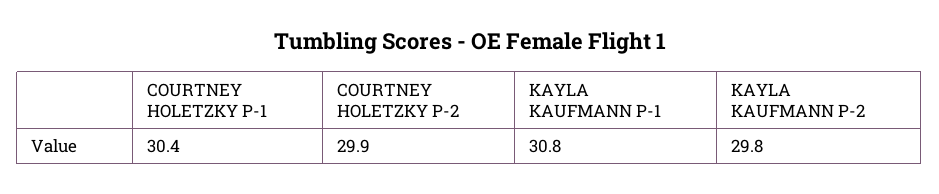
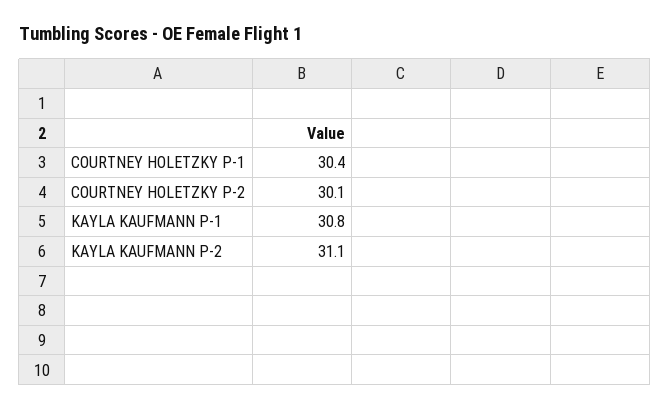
COURTNEY HOLETZKY P-2: 29.9 -> 30.1
KAYLA KAUFMANN P-2: 29.8 -> 31.1

